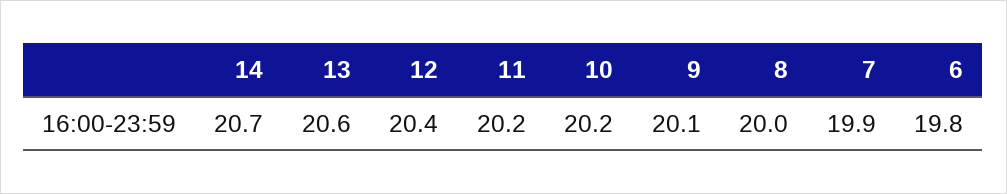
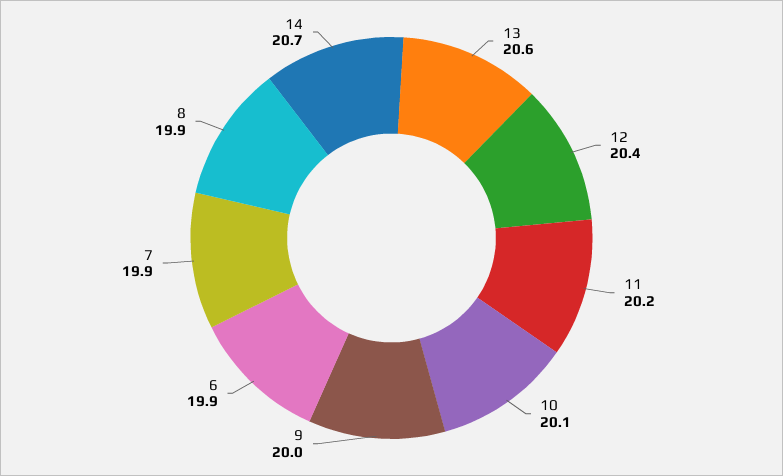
10: 20.2 -> 20.1
9: 20.1 -> 20
8: 20 -> 19.9
6: 19.8 -> 19.9

